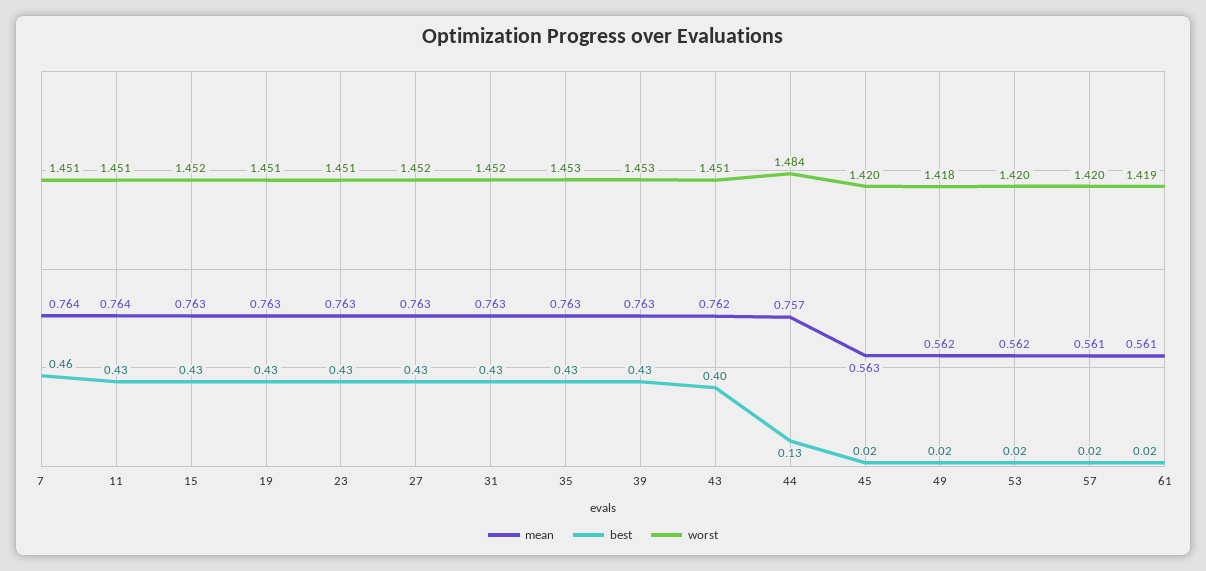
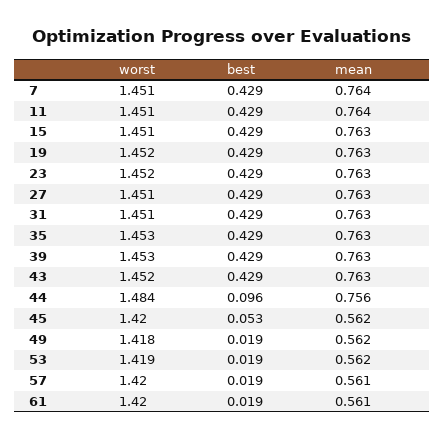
best, 7: 0.46 -> 0.429
worst, 15: 1.452 -> 1.451
worst, 19: 1.451 -> 1.452
worst, 23: 1.451 -> 1.452
worst, 27: 1.452 -> 1.451
worst, 31: 1.452 -> 1.451
mean, 43: 0.762 -> 0.763
best, 43: 0.4 -> 0.429
worst, 43: 1.451 -> 1.452
mean, 44: 0.757 -> 0.756
best, 44: 0.13 -> 0.096
mean, 45: 0.563 -> 0.562
best, 45: 0.02 -> 0.053
worst, 53: 1.42 -> 1.419
worst, 61: 1.419 -> 1.42

